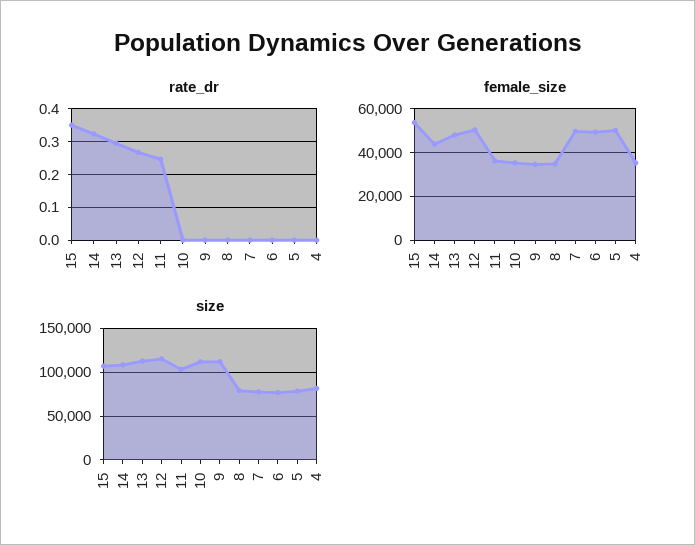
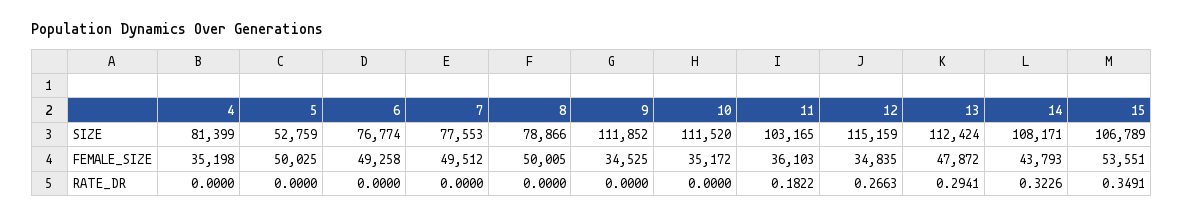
rate_dr, 11: 0.24 -> 0.1822
female_size, 12: 50000 -> 34835
female_size, 8: 35000 -> 50005
size, 5: 80000 -> 52759

